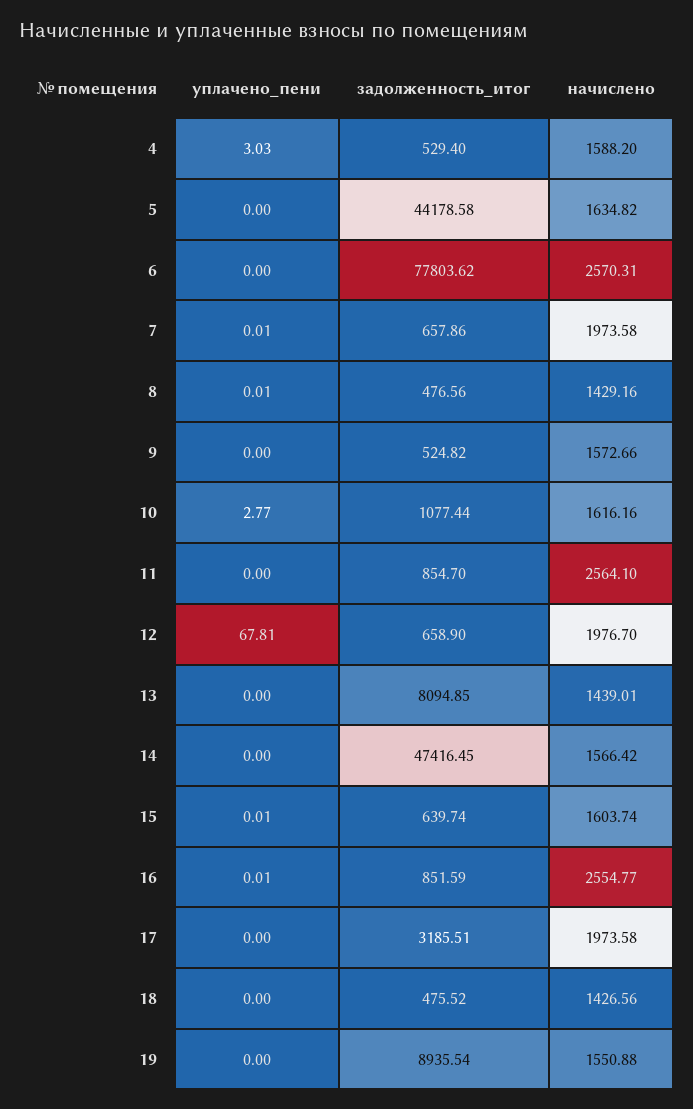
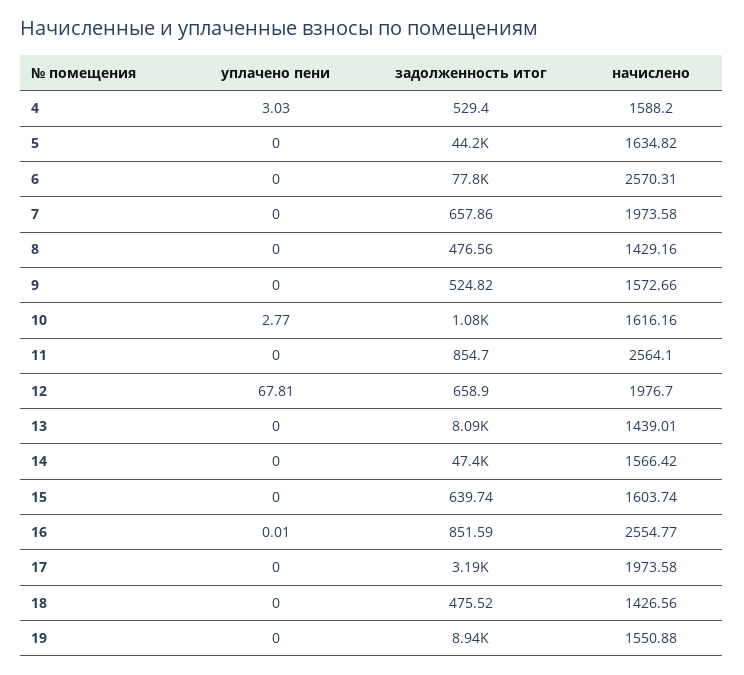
уплачено_пени, 7: 0.01 -> 0
уплачено_пени, 8: 0.01 -> 0
уплачено_пени, 15: 0.01 -> 0

